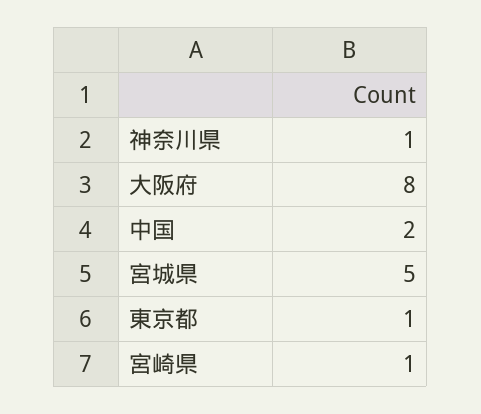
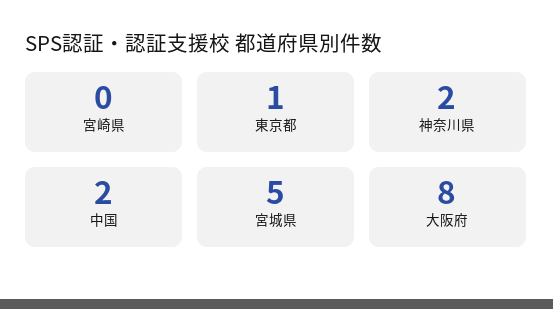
神奈川県: 1 -> 2
宮崎県: 1 -> 0

